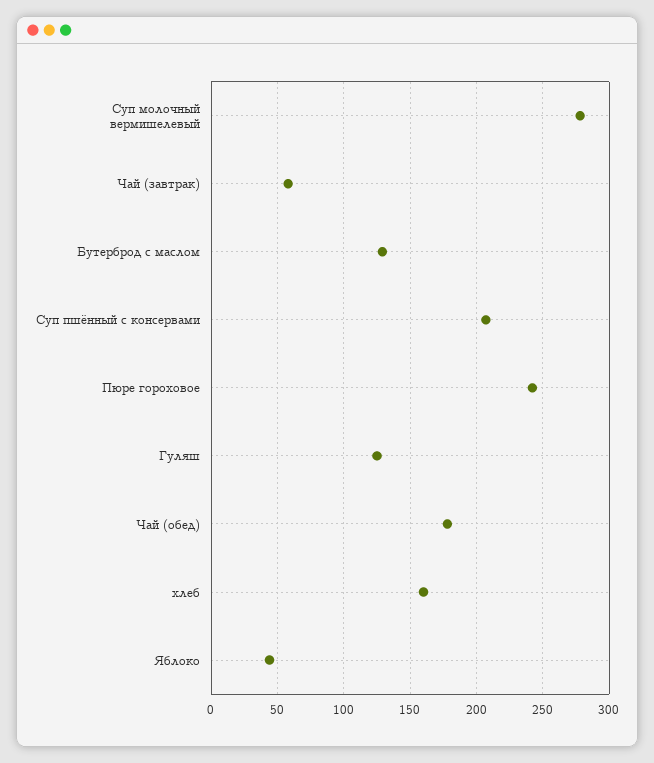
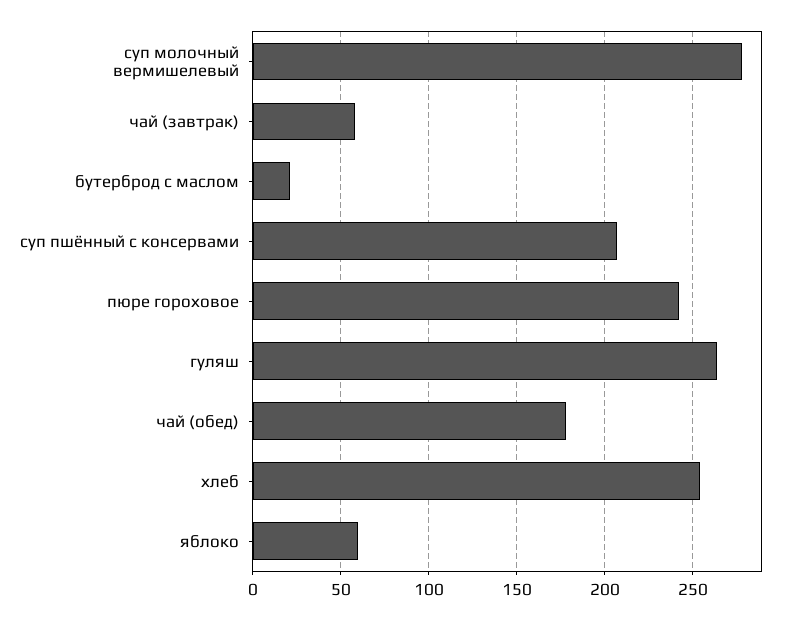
Бутерброд с маслом: 130 -> 20
Гуляш: 125 -> 265
хлеб: 160 -> 255
Яблоко: 45 -> 60

